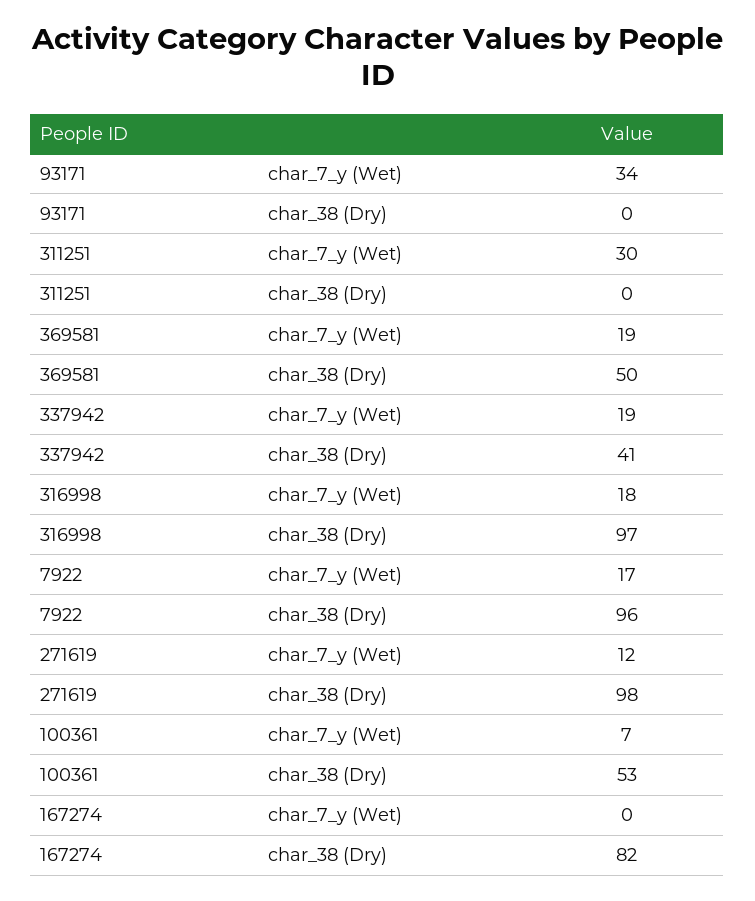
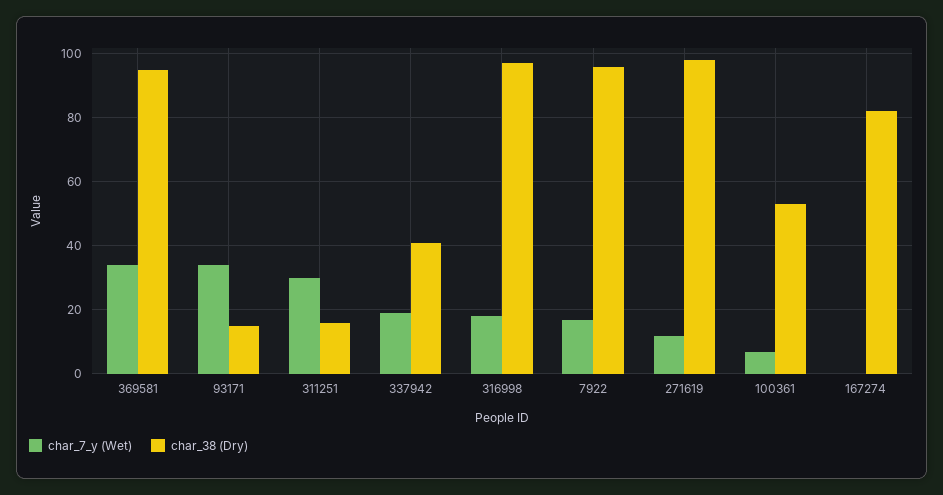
char_38 (Dry), 93171: 0 -> 15
char_38 (Dry), 311251: 0 -> 15
char_7_y (Wet), 369581: 19 -> 35
char_38 (Dry), 369581: 50 -> 95

